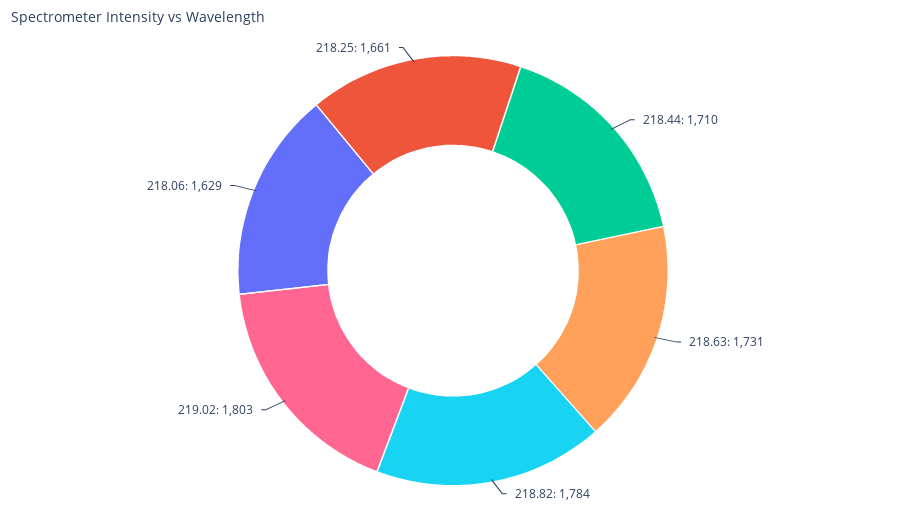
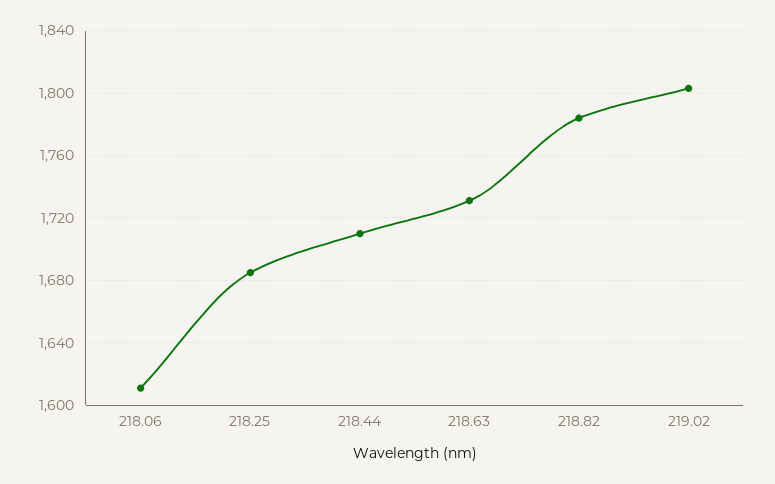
218.06: 1629 -> 1610
218.25: 1661 -> 1685

